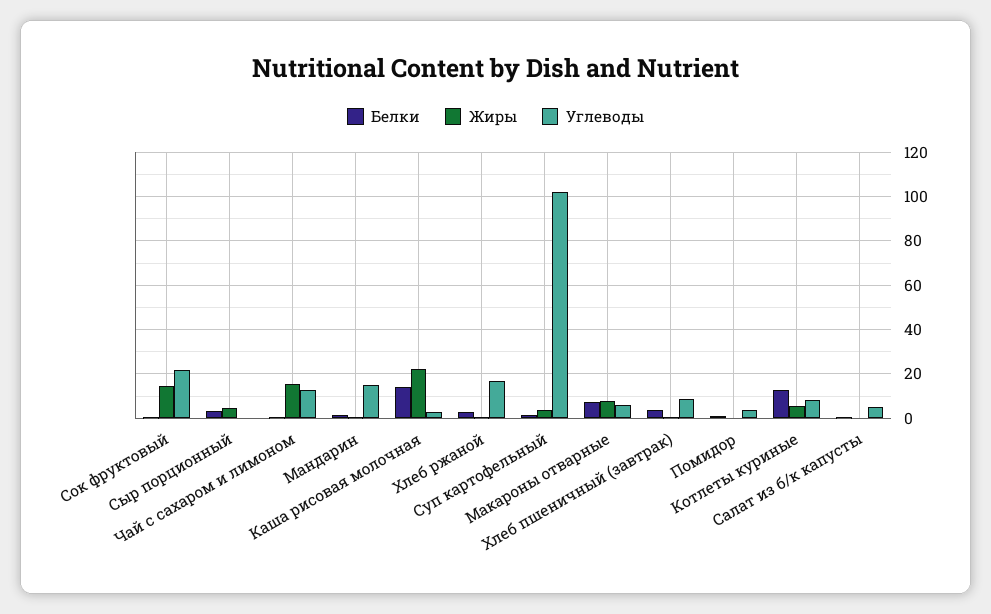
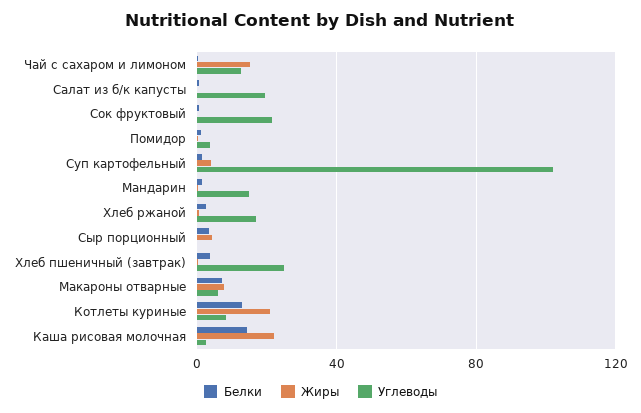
Жиры, Сок фруктовый: 15 -> 0
Углеводы, Хлеб пшеничный (завтрак): 10 -> 25
Жиры, Котлеты куриные: 5 -> 20
Углеводы, Салат из б/к капусты: 5 -> 20

